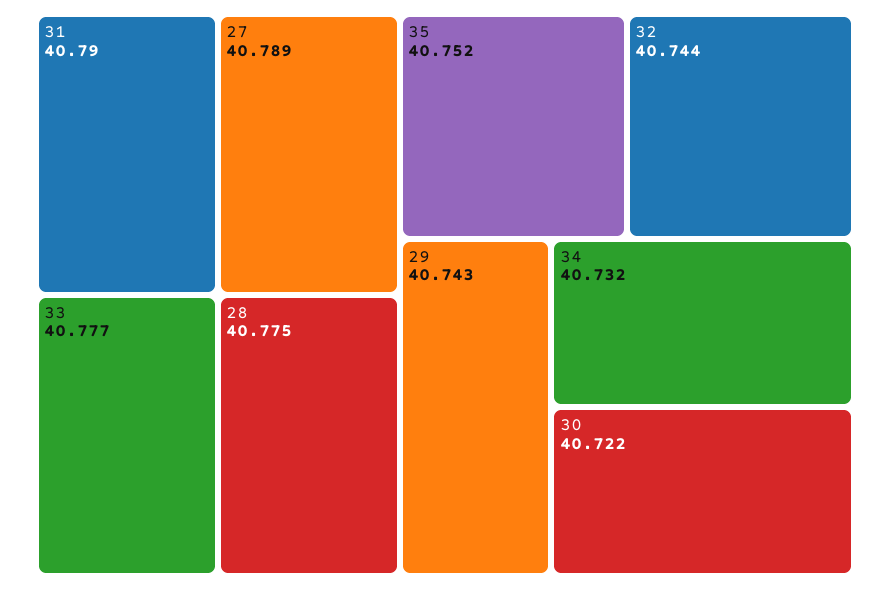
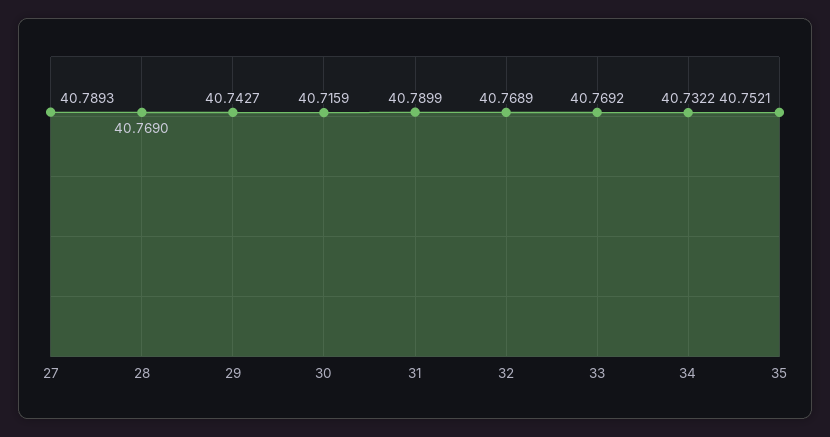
33: 40.777 -> 40.7692
28: 40.775 -> 40.769
32: 40.744 -> 40.7689
30: 40.722 -> 40.7159

